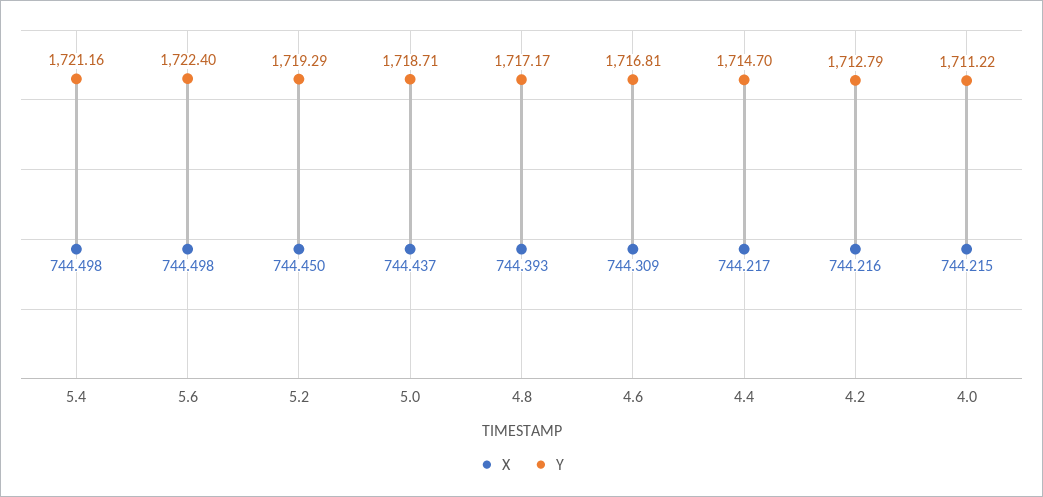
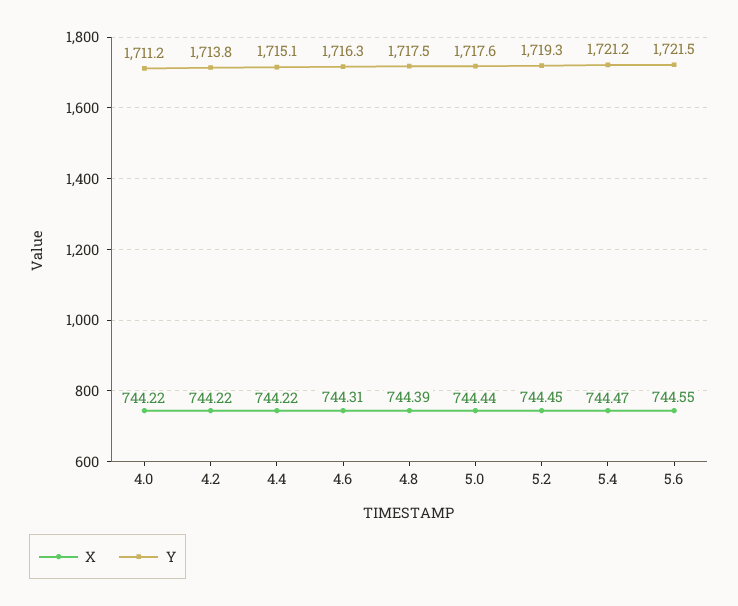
X, 5.4: 744.498 -> 744.47
X, 5.6: 744.498 -> 744.55
Y, 5.6: 1722.4 -> 1721.5
Y, 5.0: 1718.71 -> 1717.6
Y, 4.8: 1717.17 -> 1717.5
Y, 4.6: 1716.81 -> 1716.3
Y, 4.4: 1714.7 -> 1715.1
Y, 4.2: 1712.79 -> 1713.8

